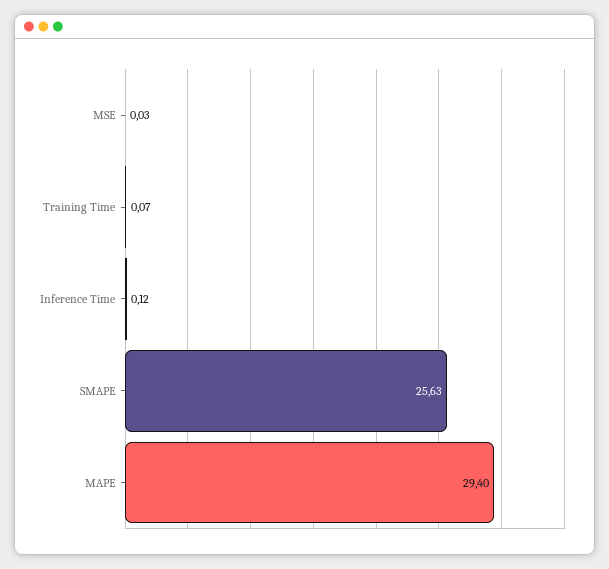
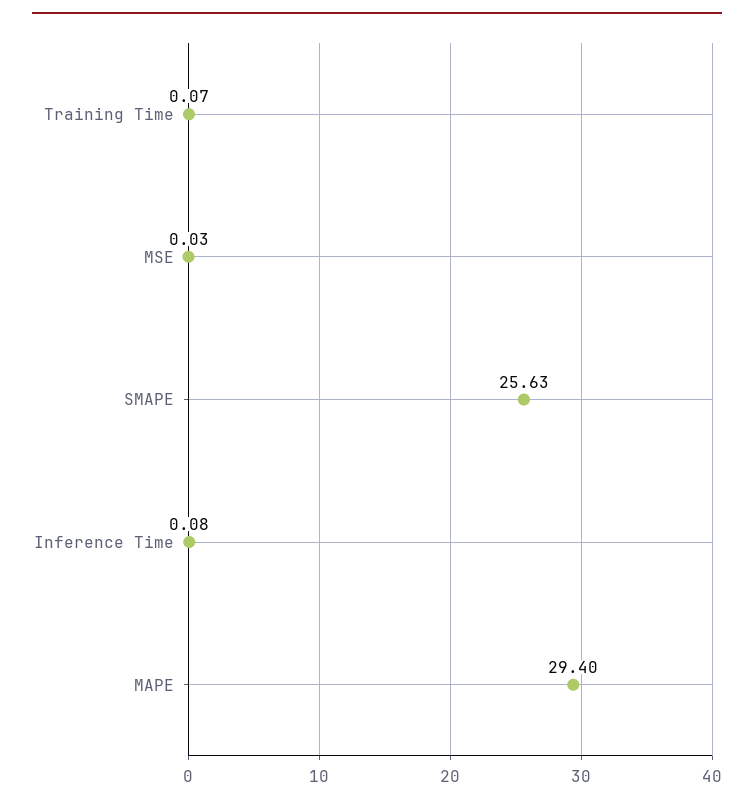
Inference Time: 0.12 -> 0.08

